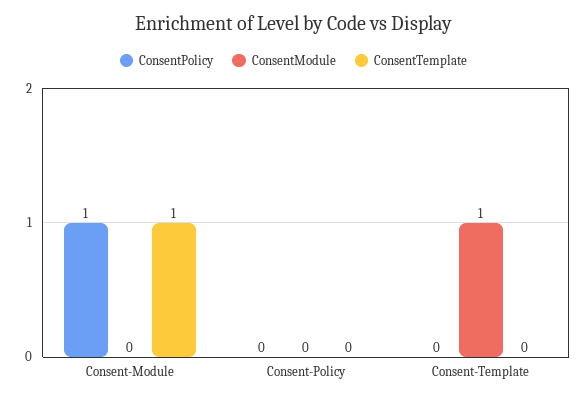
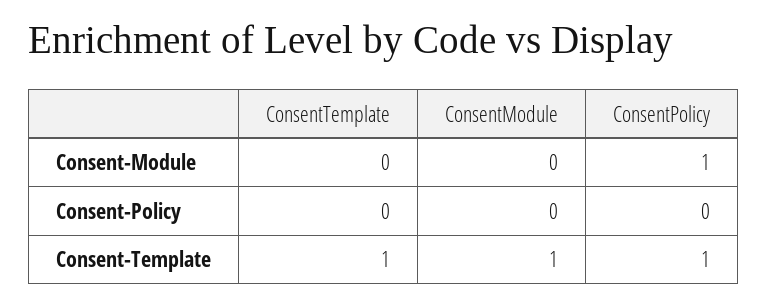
ConsentTemplate, Consent-Module: 1 -> 0
ConsentPolicy, Consent-Template: 0 -> 1
ConsentTemplate, Consent-Template: 0 -> 1

